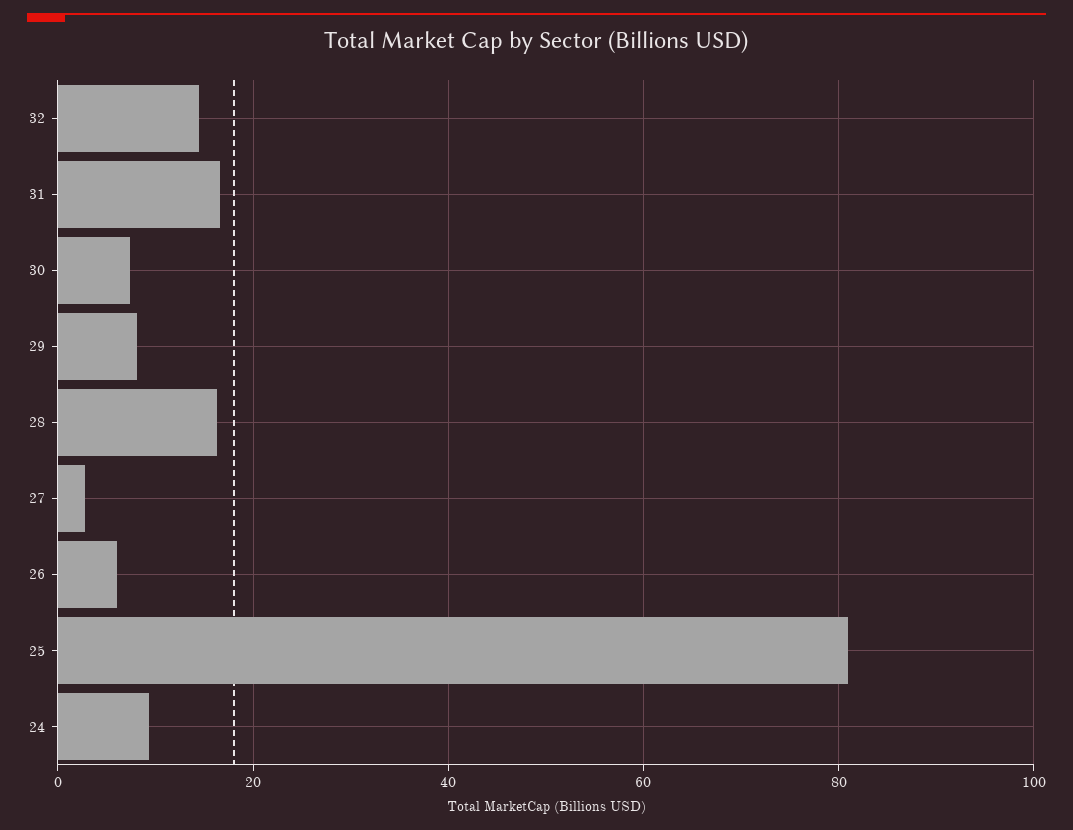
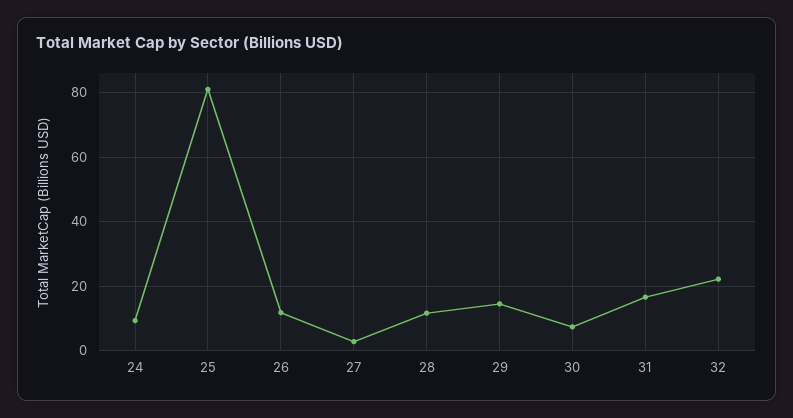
32: 14 -> 22
29: 8 -> 14
28: 16 -> 12
26: 6 -> 12

